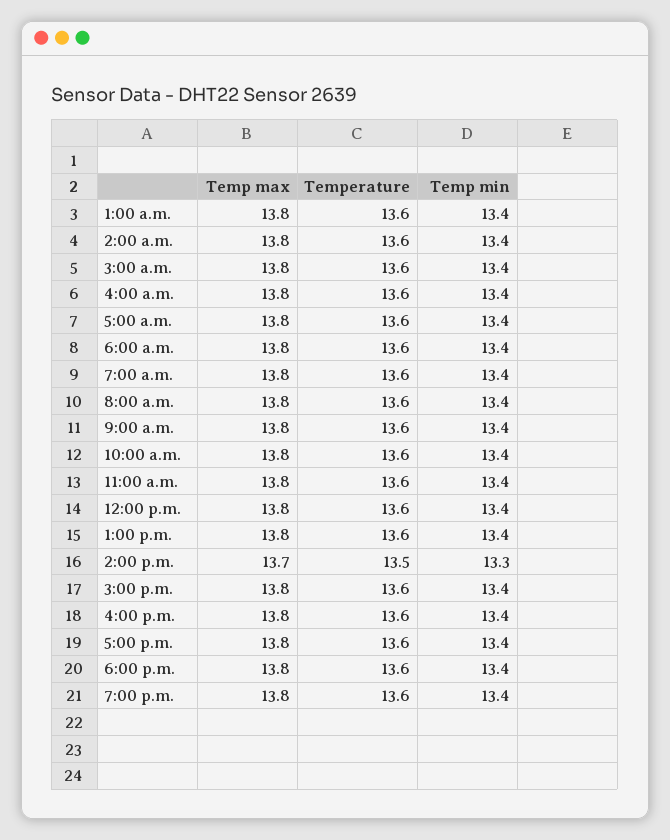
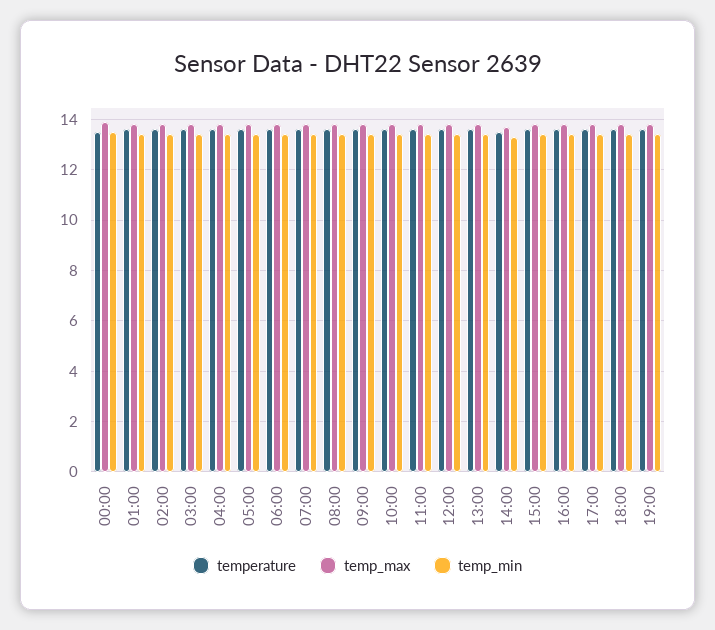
Temperature, 00:00: none -> 13.5
Temp max, 00:00: none -> 14
Temp min, 00:00: none -> 13.5

